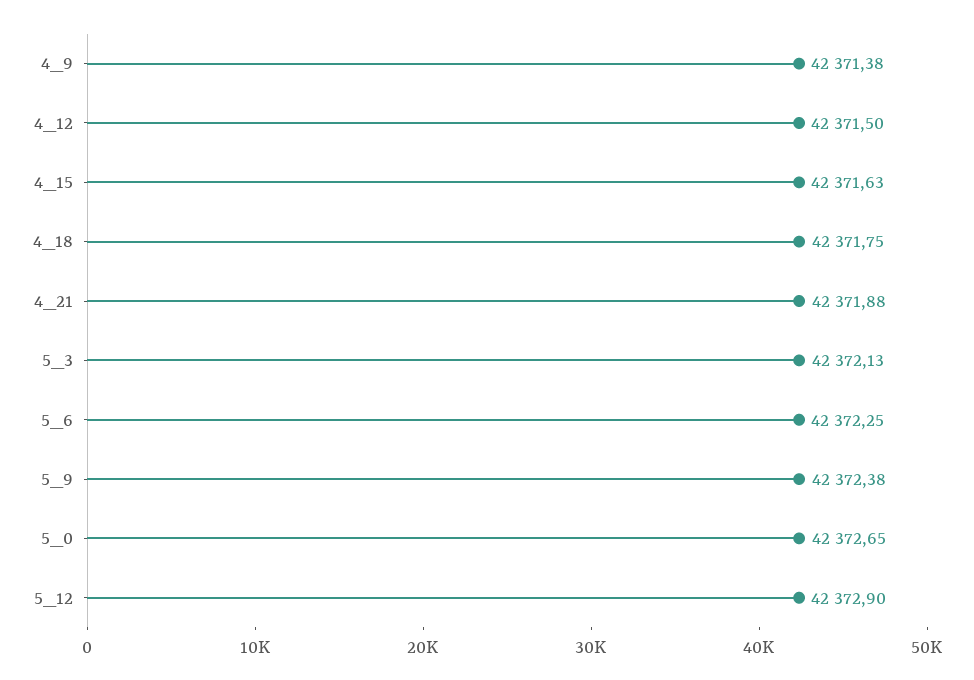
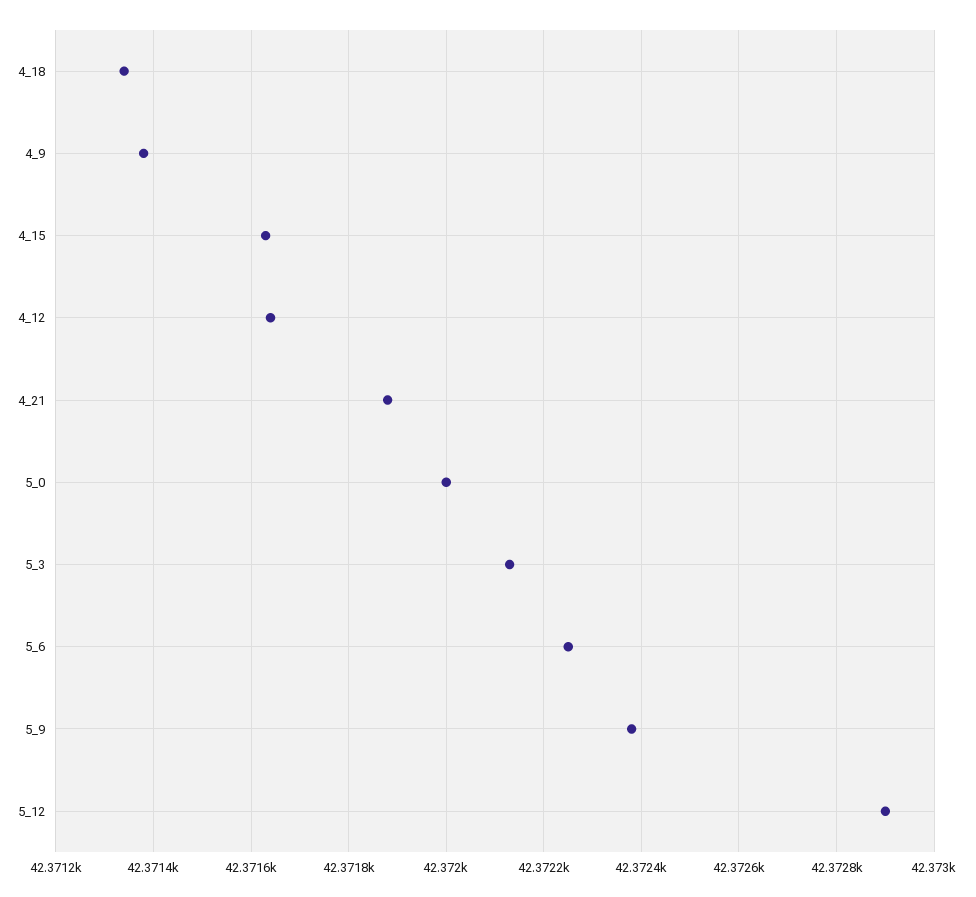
4_12: 42371.5 -> 42371.65
4_18: 42371.75 -> 42371.35
5_0: 42372.65 -> 42372

